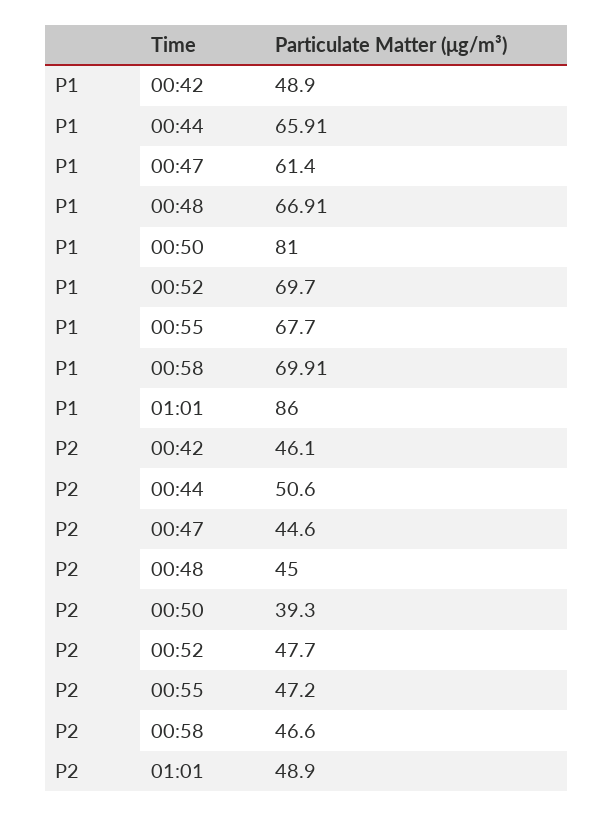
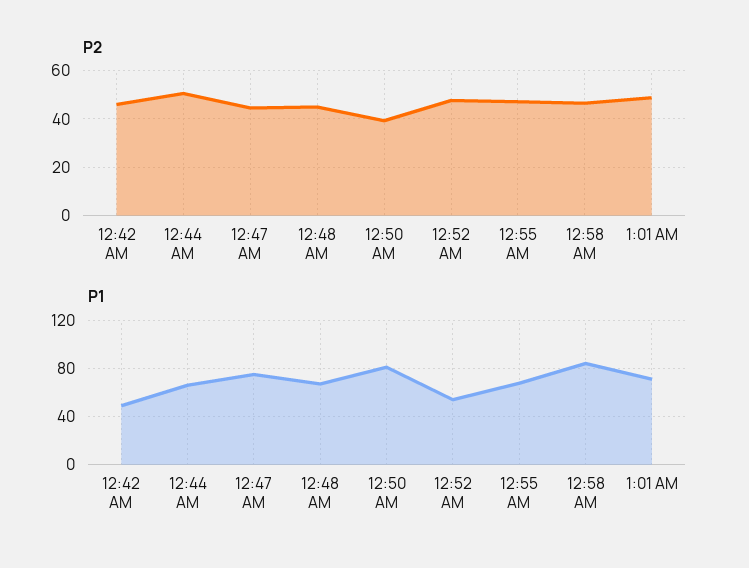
P1, 00:47: 61.4 -> 75
P1, 00:52: 69.7 -> 55
P1, 00:58: 69.91 -> 85
P1, 01:01: 86 -> 70

